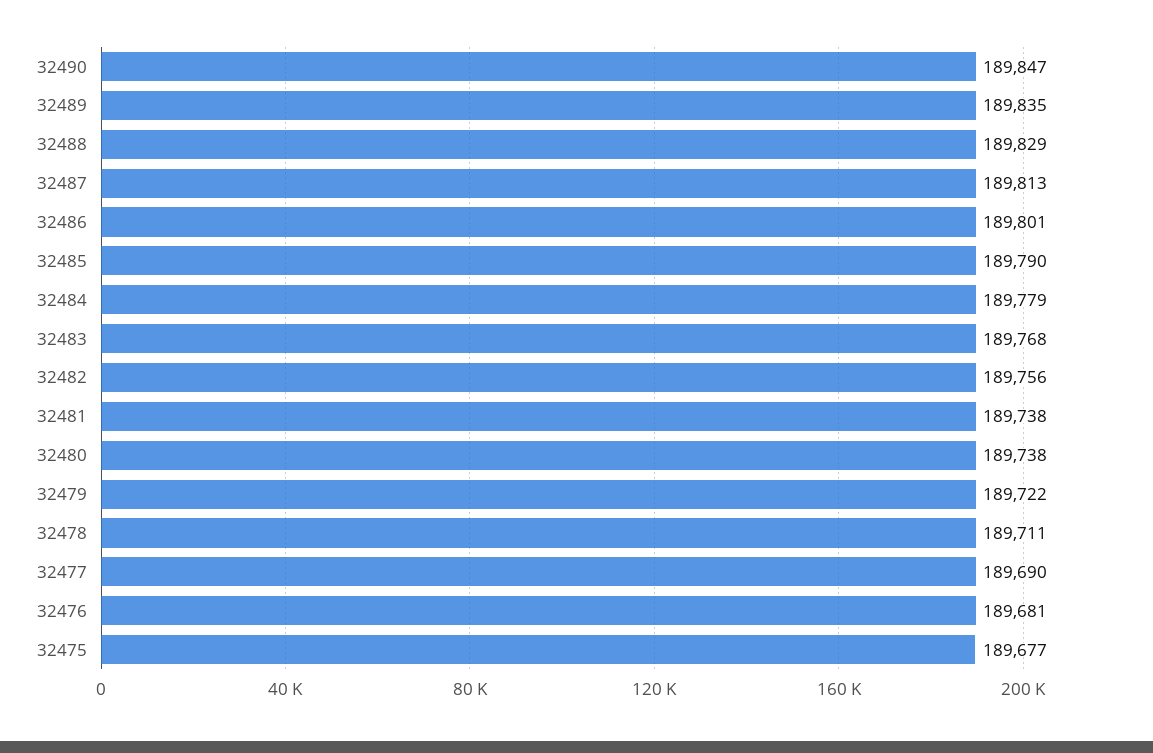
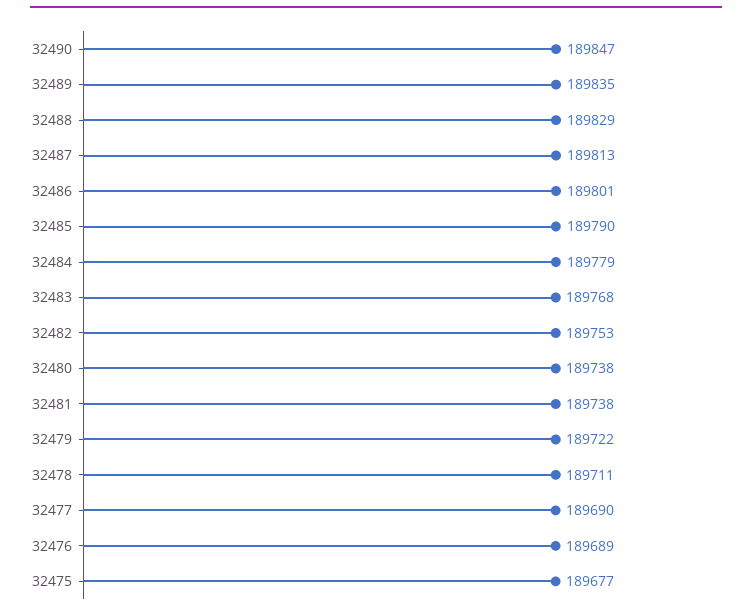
32482: 189756 -> 189753
32476: 189681 -> 189689

